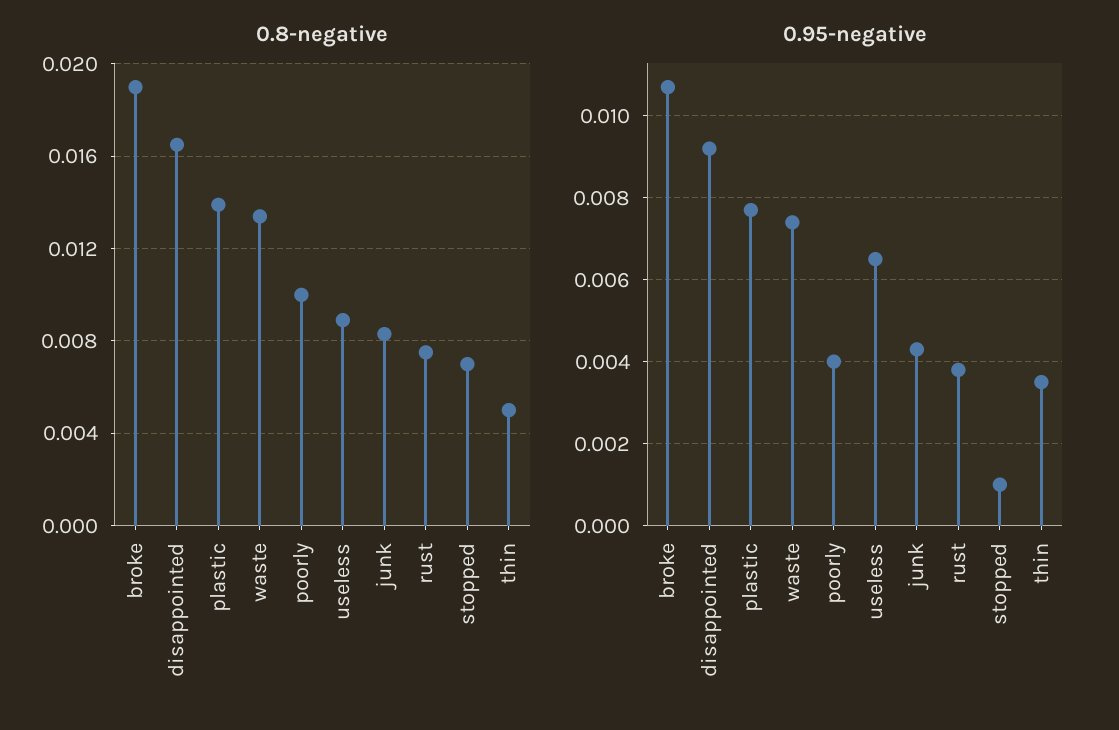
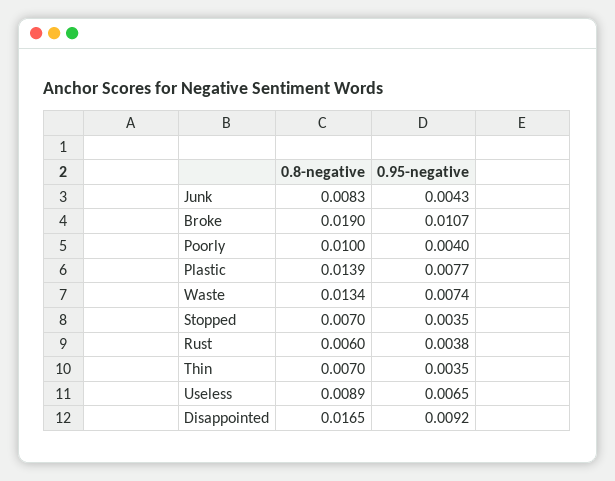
0.8-negative, rust: 0.0075 -> 0.006
0.8-negative, thin: 0.005 -> 0.007
0.95-negative, stopped: 0.001 -> 0.0035

